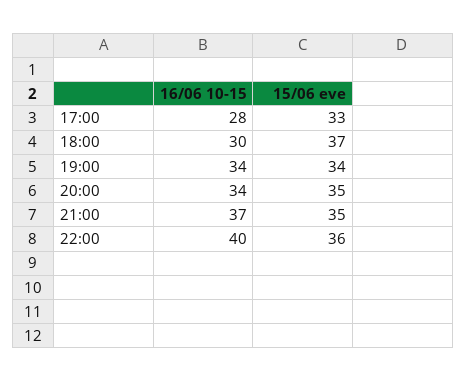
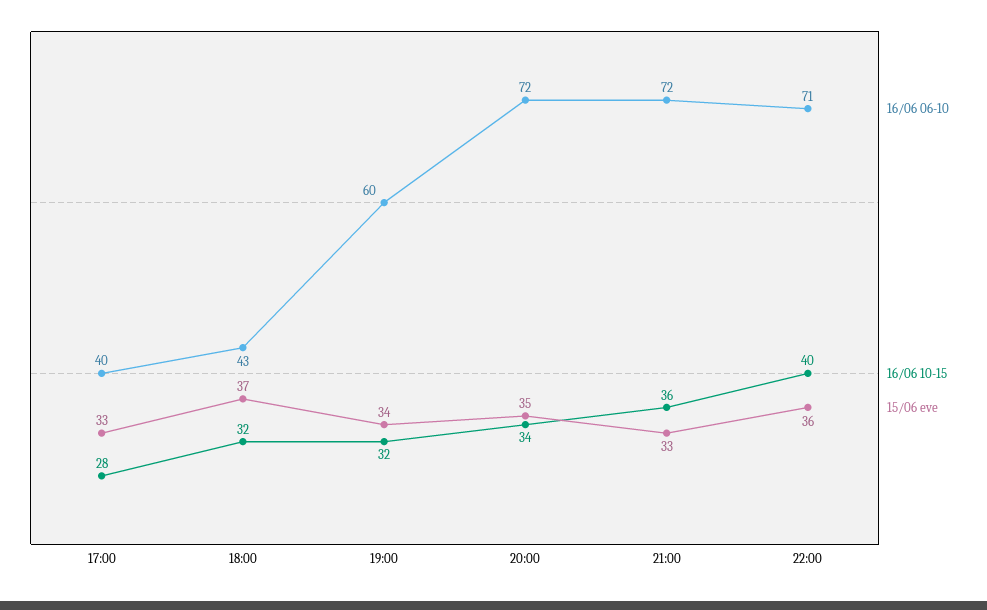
16/06 10-15, 18:00: 30 -> 32
16/06 10-15, 19:00: 34 -> 32
16/06 10-15, 21:00: 37 -> 36
15/06 eve, 21:00: 35 -> 33
16/06 06-10, 17:00: none -> 40
16/06 06-10, 18:00: none -> 43
16/06 06-10, 19:00: none -> 60
16/06 06-10, 20:00: none -> 72
16/06 06-10, 21:00: none -> 72
16/06 06-10, 22:00: none -> 71

